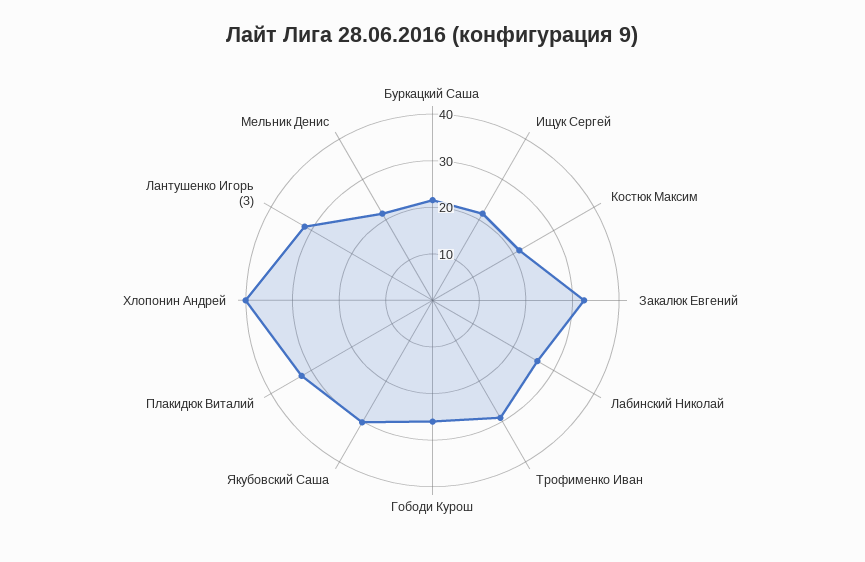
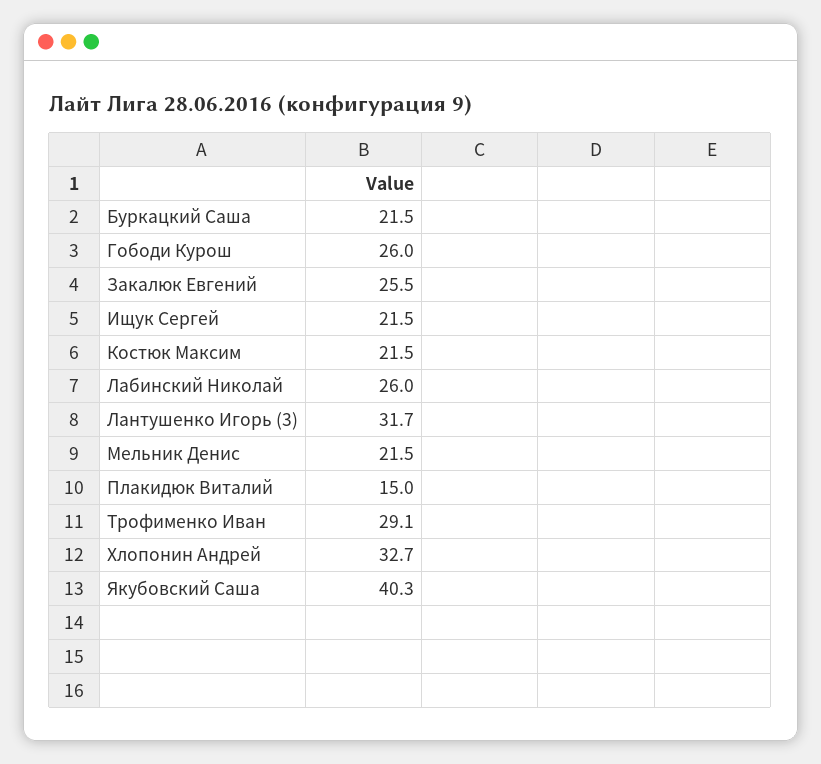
Закалюк Евгений: 32 -> 25.5
Якубовский Саша: 30 -> 40.3
Плакидюк Виталий: 32 -> 15
Хлопонин Андрей: 40 -> 32.7

